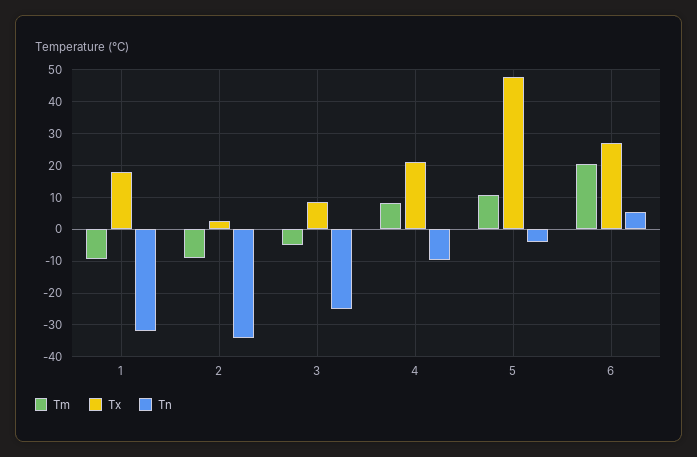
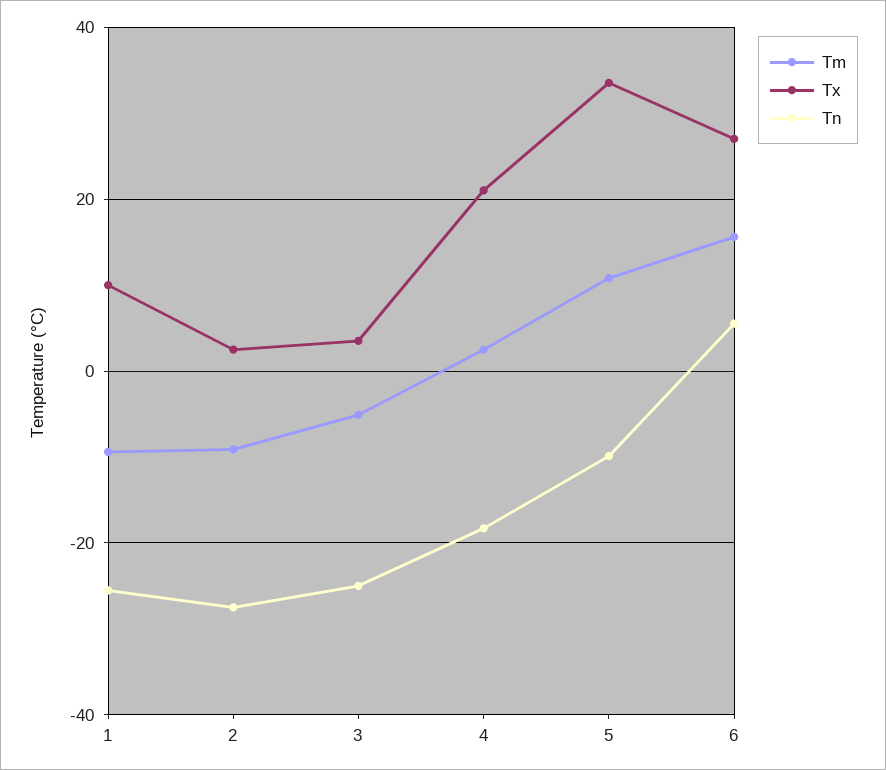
Tx, 1: 18 -> 10
Tn, 1: -32 -> -26
Tn, 2: -34 -> -28
Tx, 3: 8 -> 4
Tm, 4: 8 -> 2
Tn, 4: -10 -> -18
Tx, 5: 48 -> 34
Tn, 5: -4 -> -10
Tm, 6: 20 -> 16

